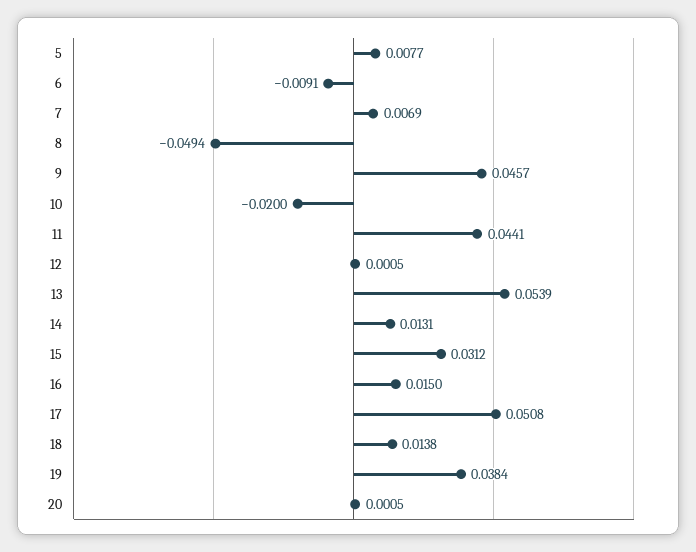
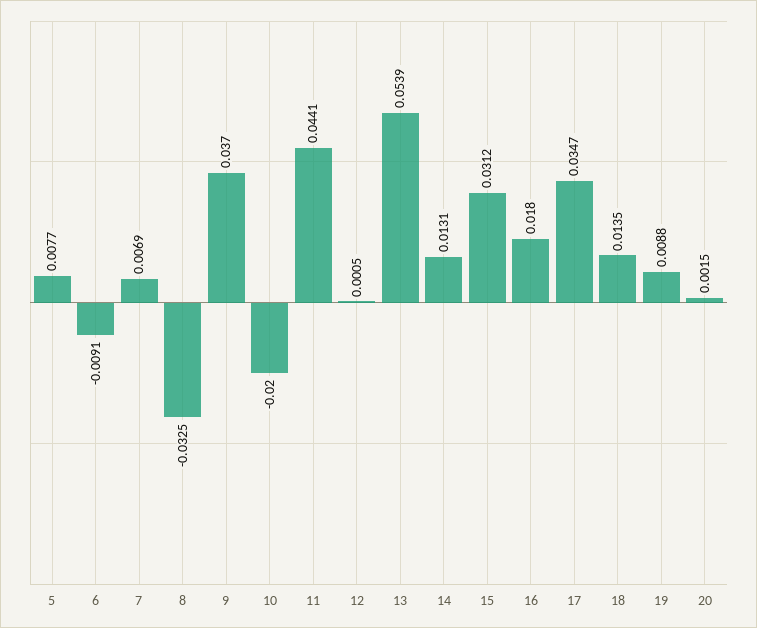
8: -0.0494 -> -0.0325
9: 0.0457 -> 0.037
16: 0.015 -> 0.018
17: 0.0508 -> 0.0347
18: 0.0138 -> 0.0135
19: 0.0384 -> 0.0088
20: 0.0005 -> 0.0015

